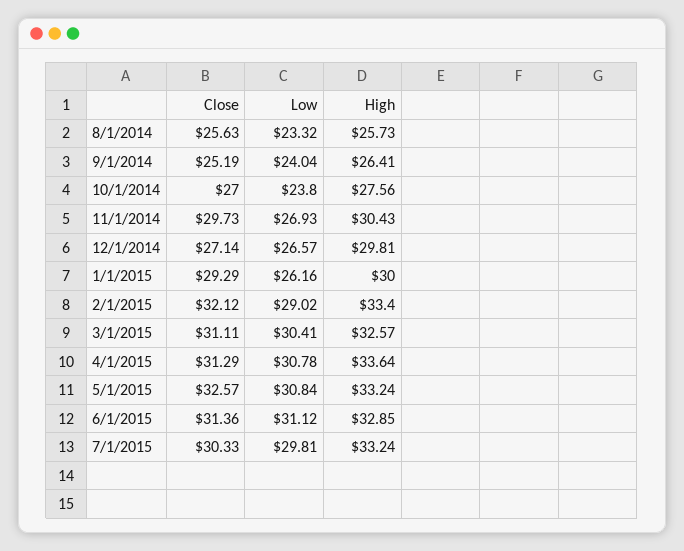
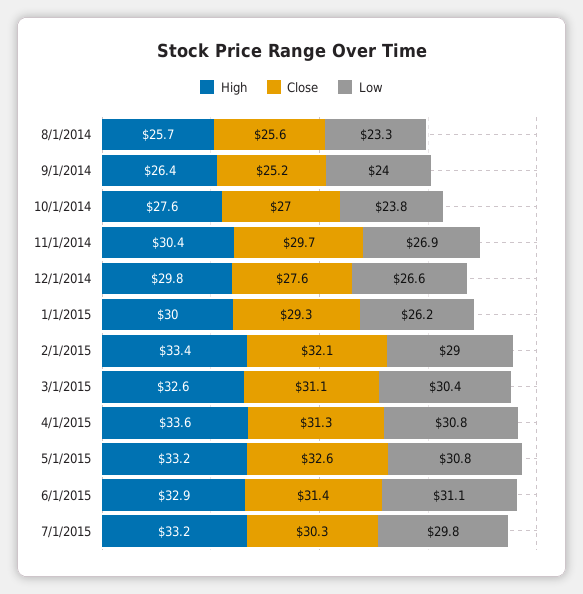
Close, 12/1/2014: 27.14 -> 27.6

